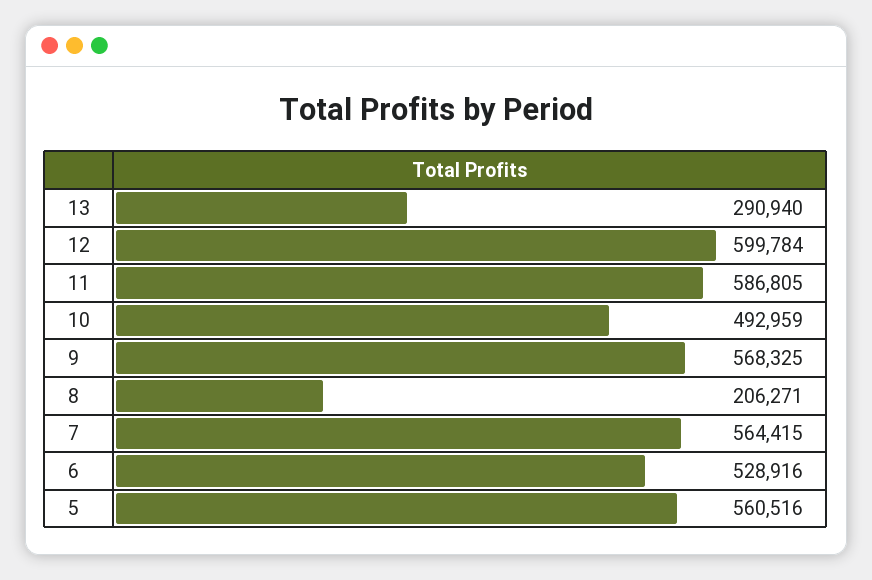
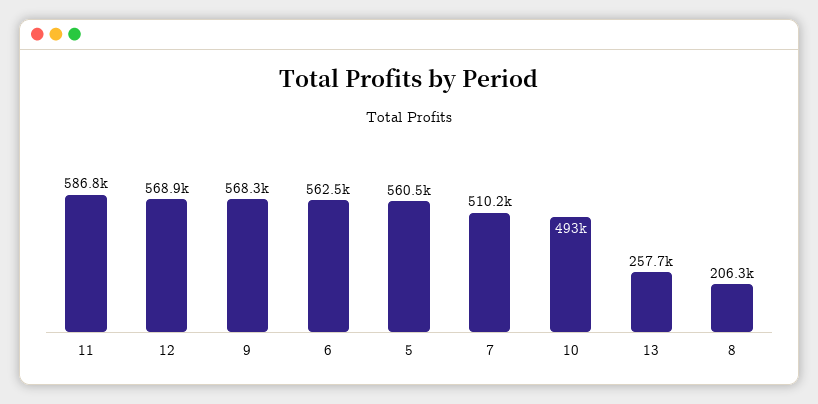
13: 290940 -> 257700
12: 599784 -> 568900
7: 564415 -> 510200
6: 528916 -> 562500

